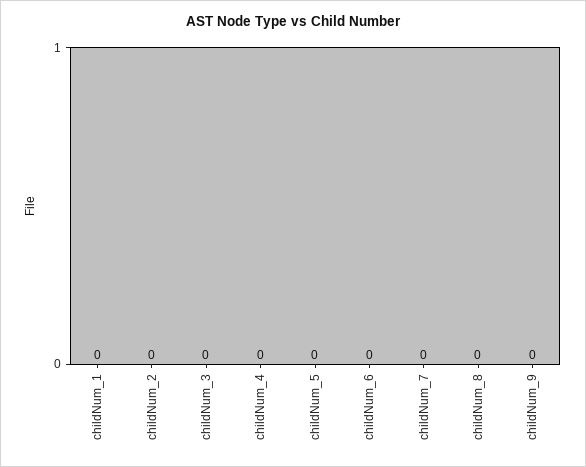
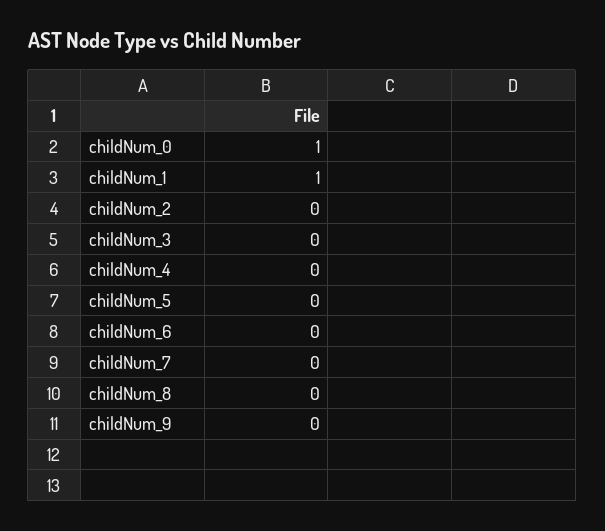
childNum_1: 0 -> 1
childNum_0: none -> 1

